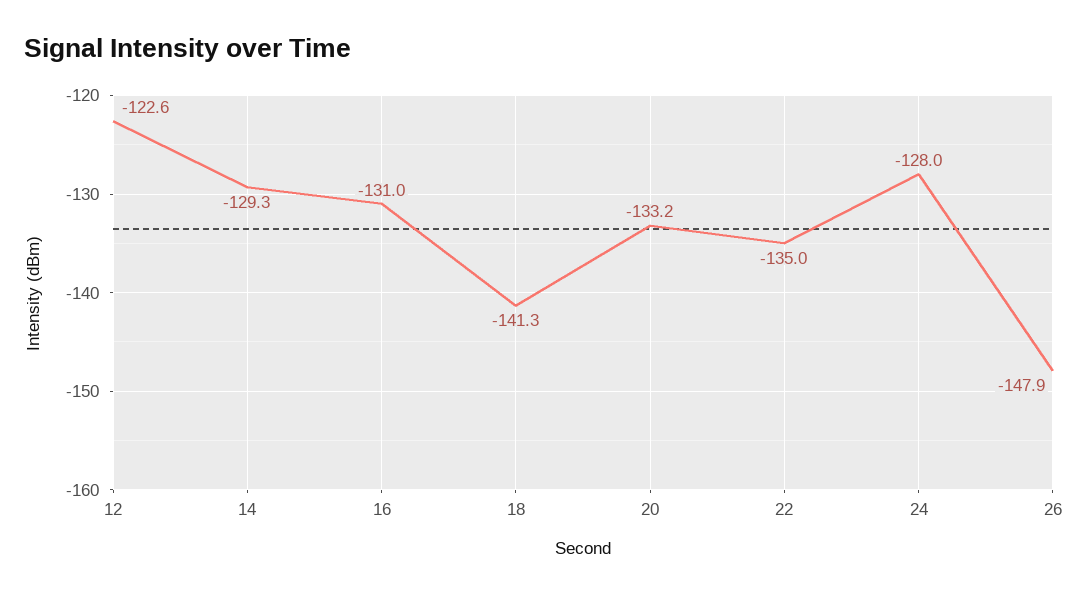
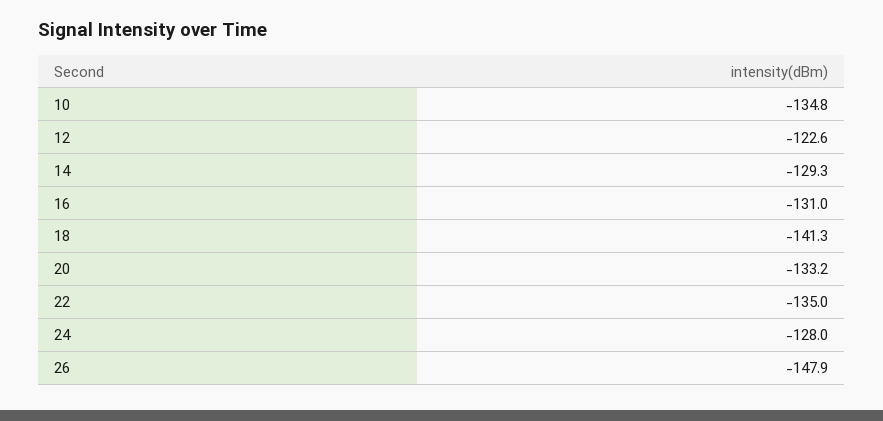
10: none -> -134.8

